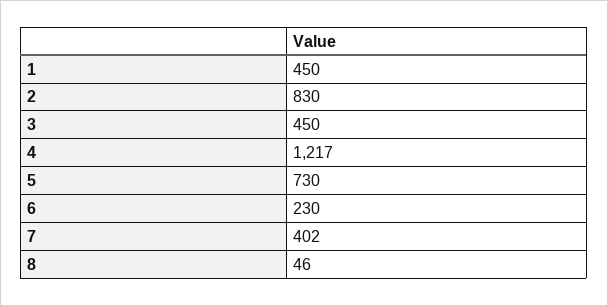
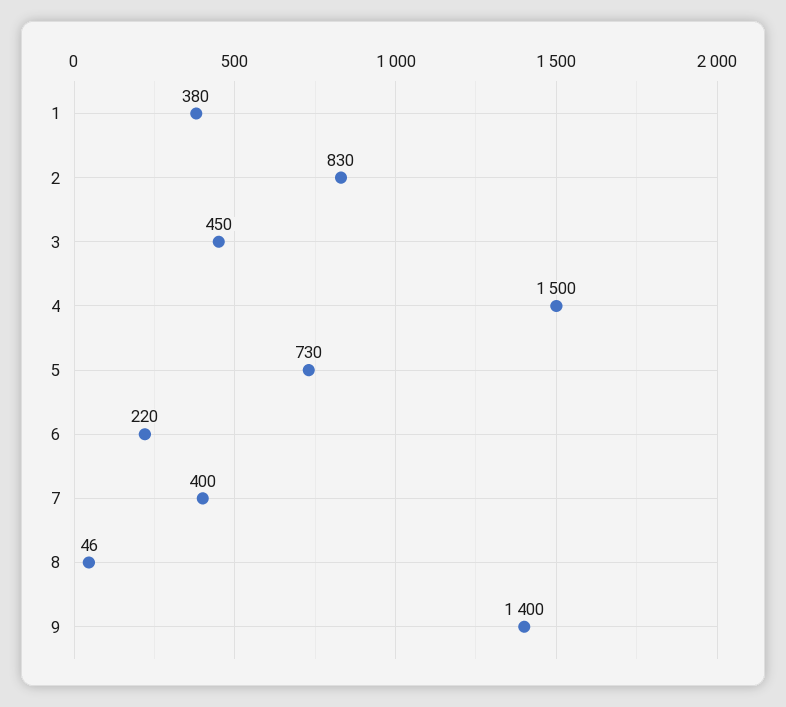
1: 450 -> 380
4: 1217 -> 1500
6: 230 -> 220
7: 402 -> 400
9: none -> 1400

